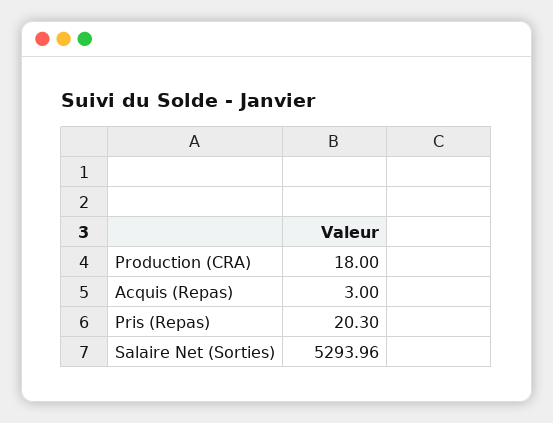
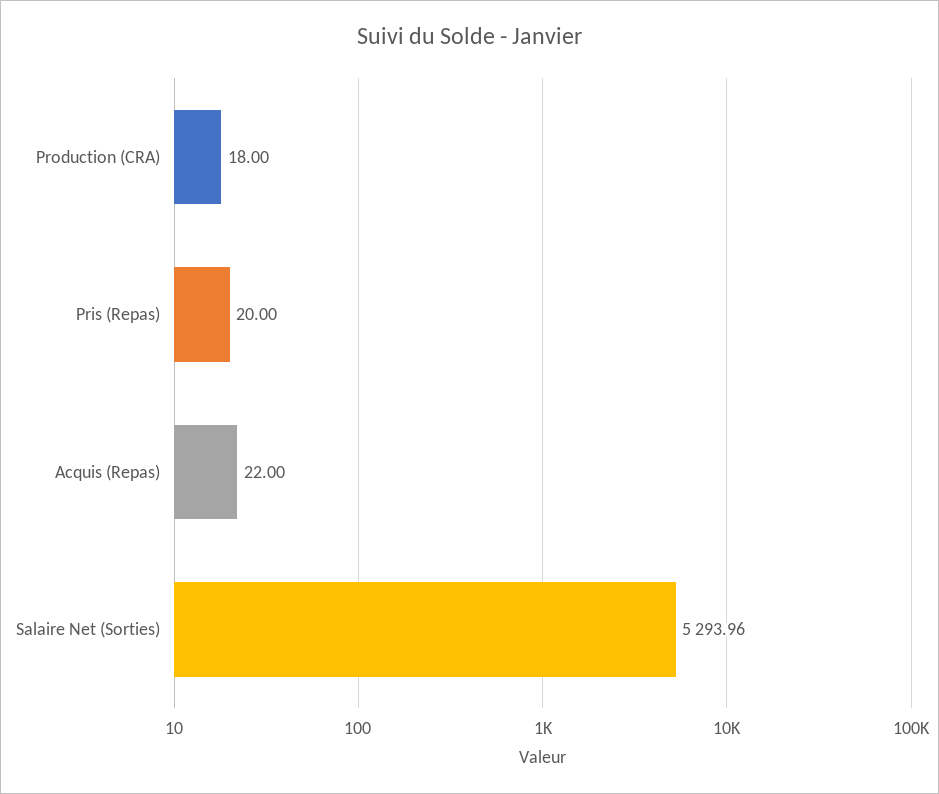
Acquis (Repas): 3 -> 22
Pris (Repas): 20.3 -> 20

